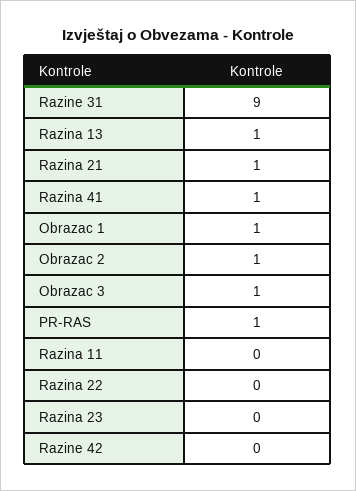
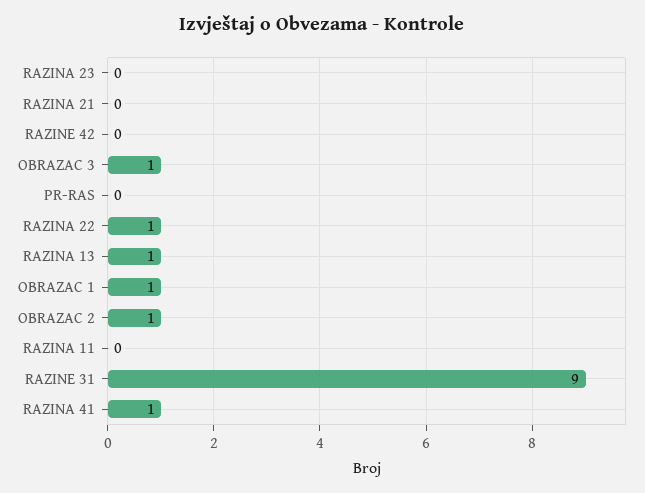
Razina 21: 1 -> 0
PR-RAS: 1 -> 0
Razina 22: 0 -> 1

